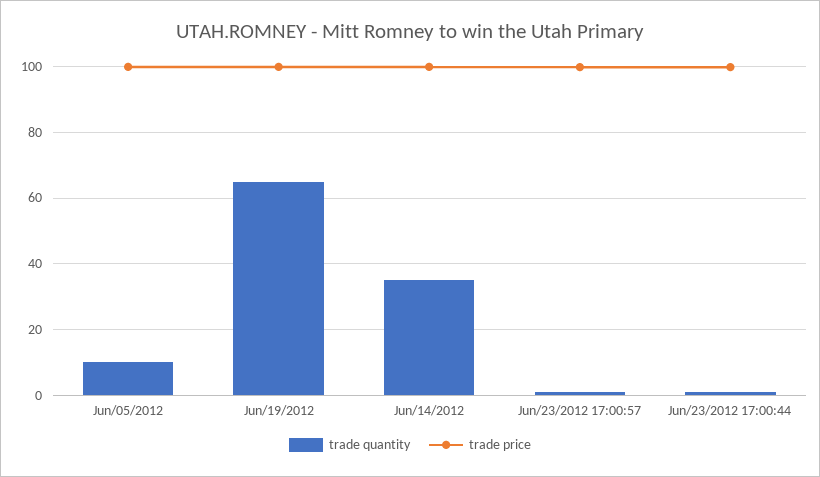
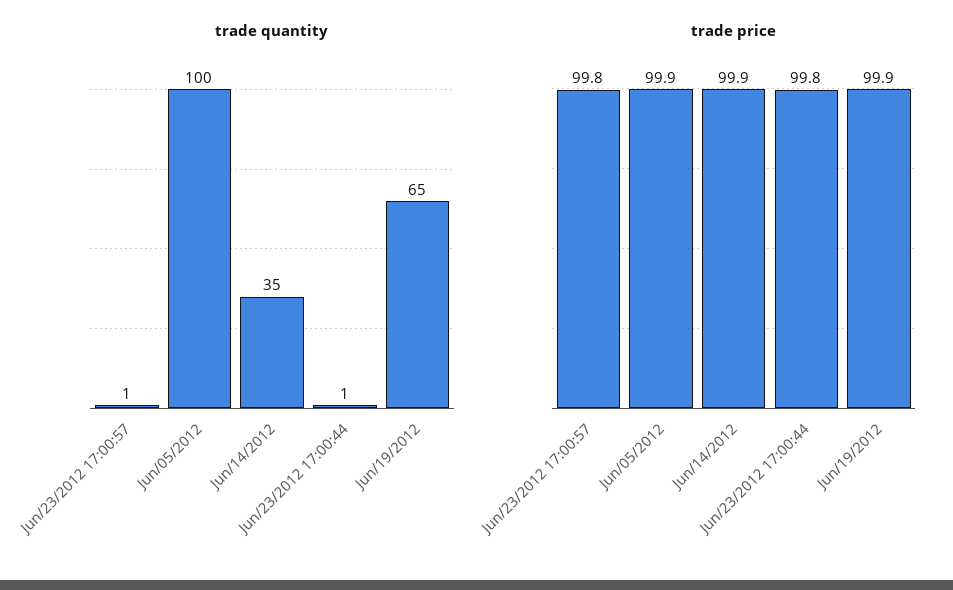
trade quantity, Jun/05/2012: 10 -> 100

